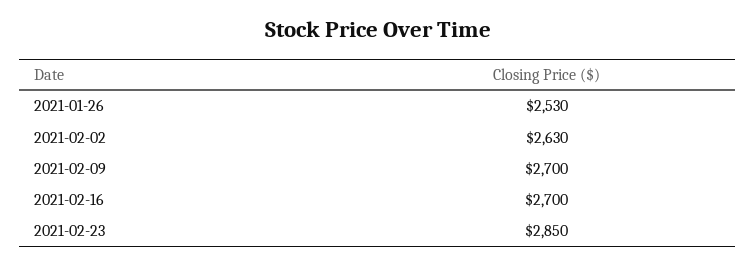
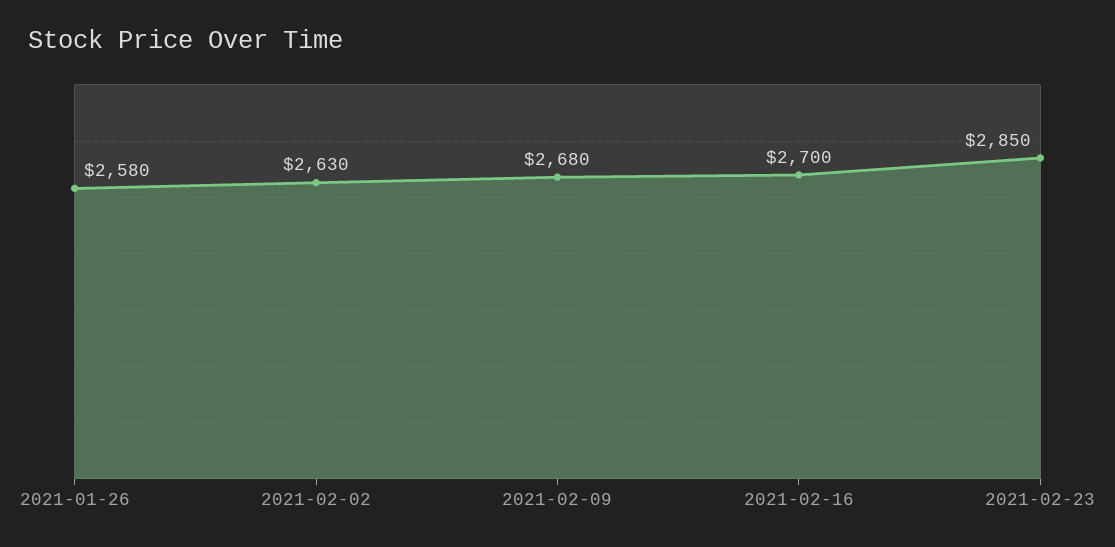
2021-01-26: 2530 -> 2580
2021-02-09: 2700 -> 2680

